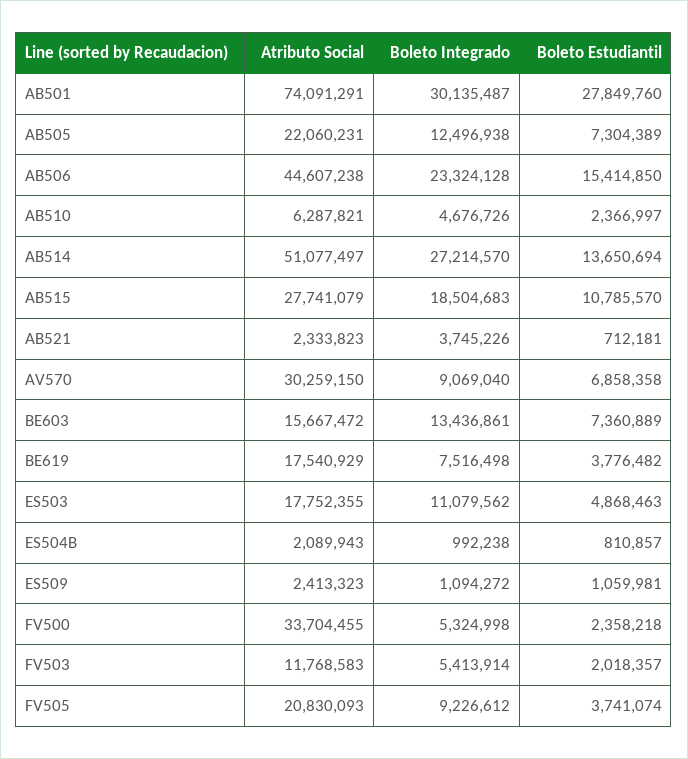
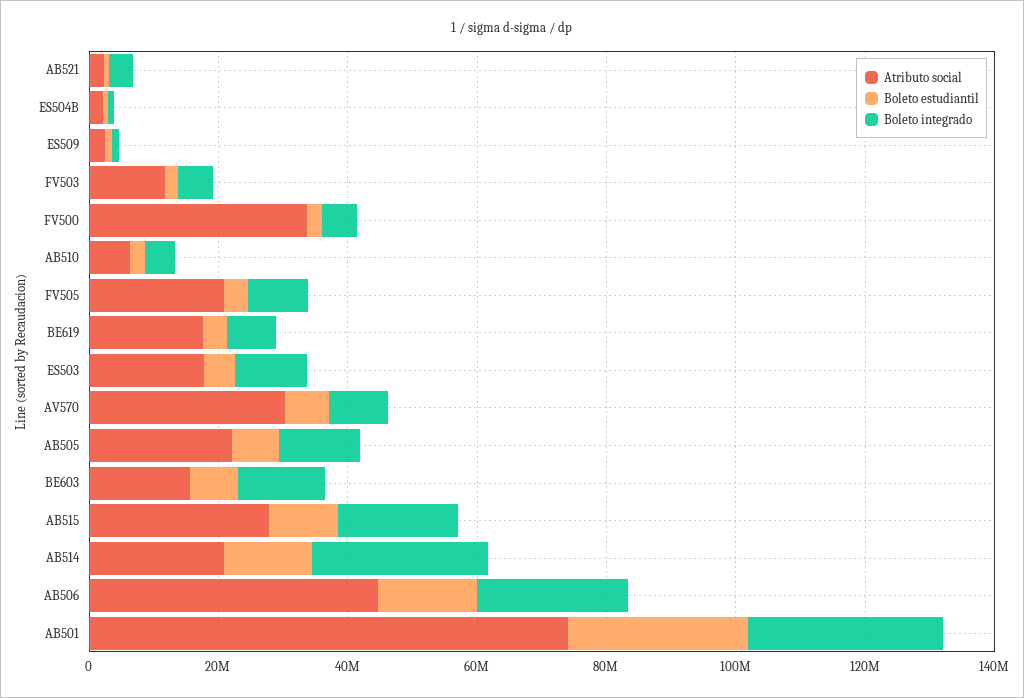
Atributo Social, AB514: 51077497 -> 20000000

